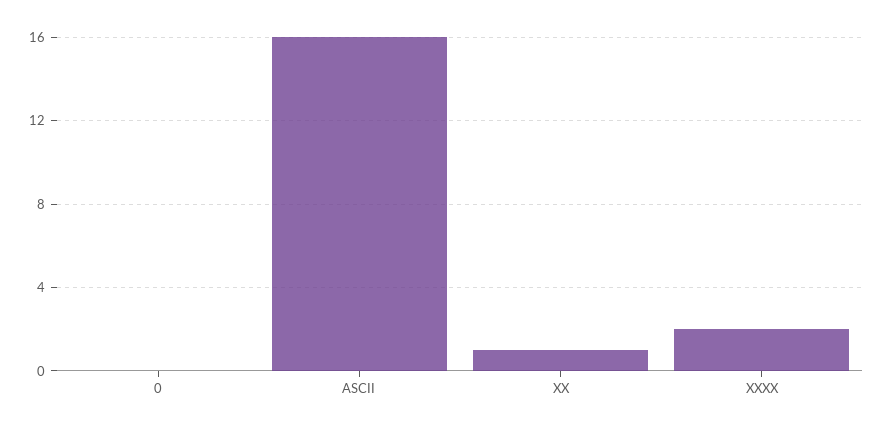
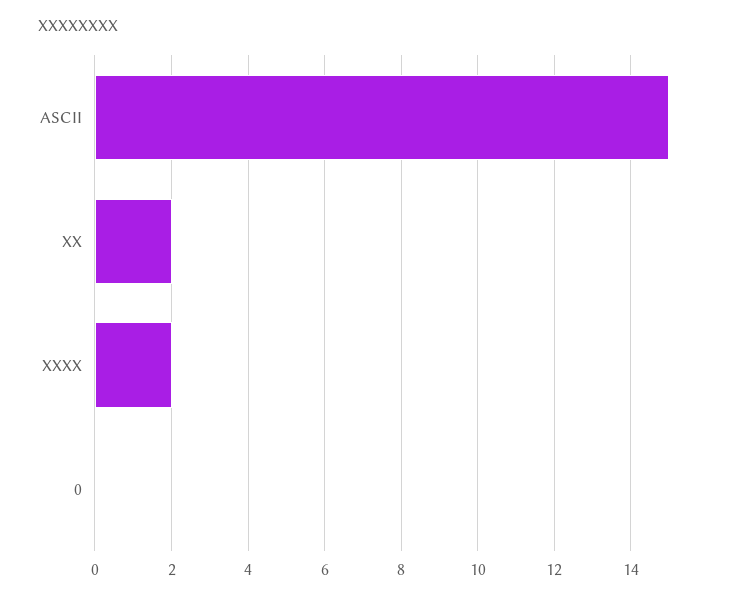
ASCII: 16 -> 15
XX: 1 -> 2

